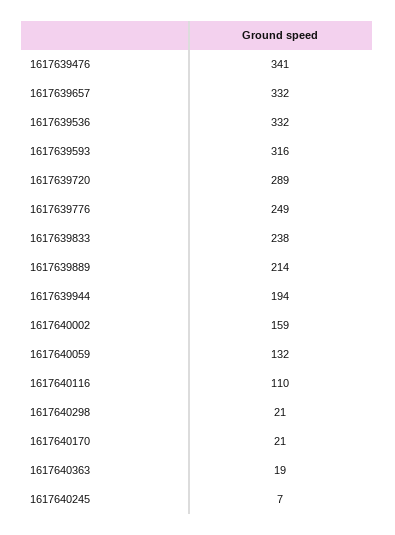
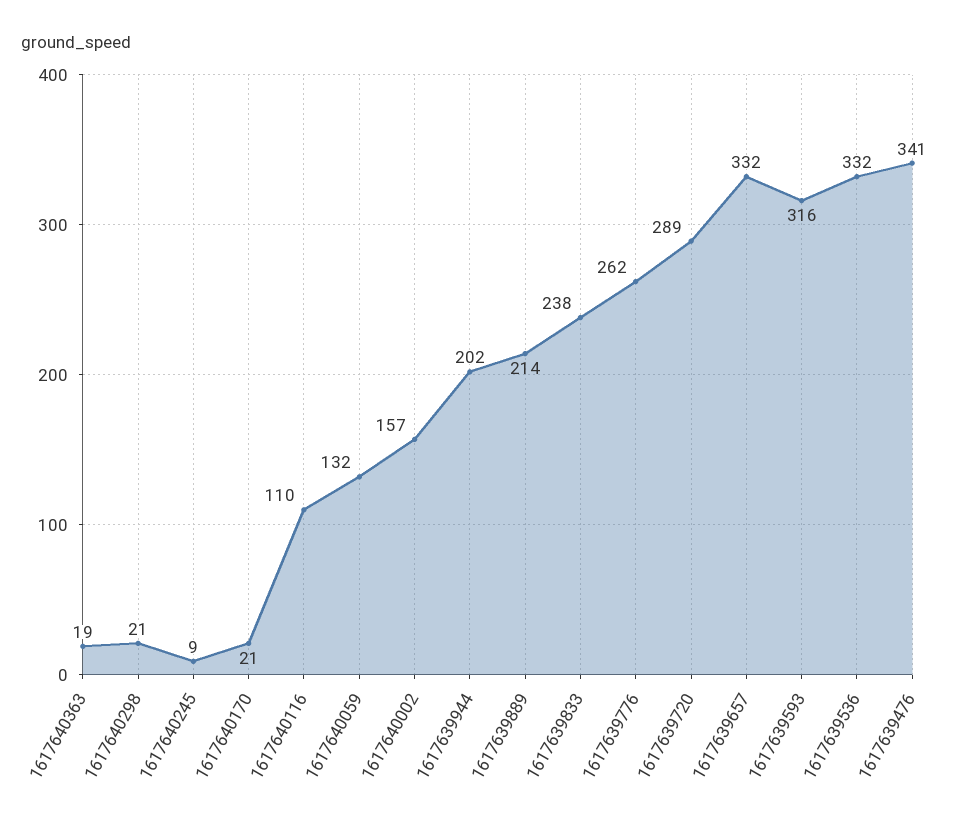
1617639776: 249 -> 262
1617639944: 194 -> 202
1617640002: 159 -> 157
1617640245: 7 -> 9

